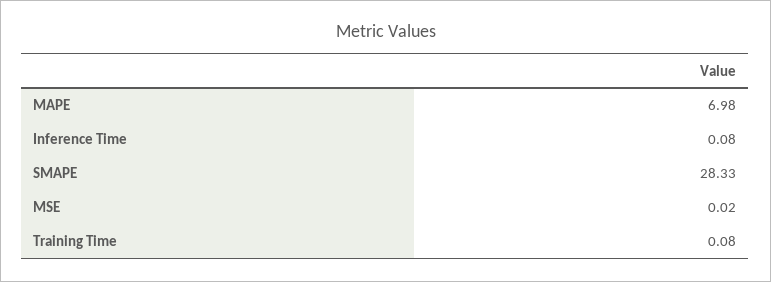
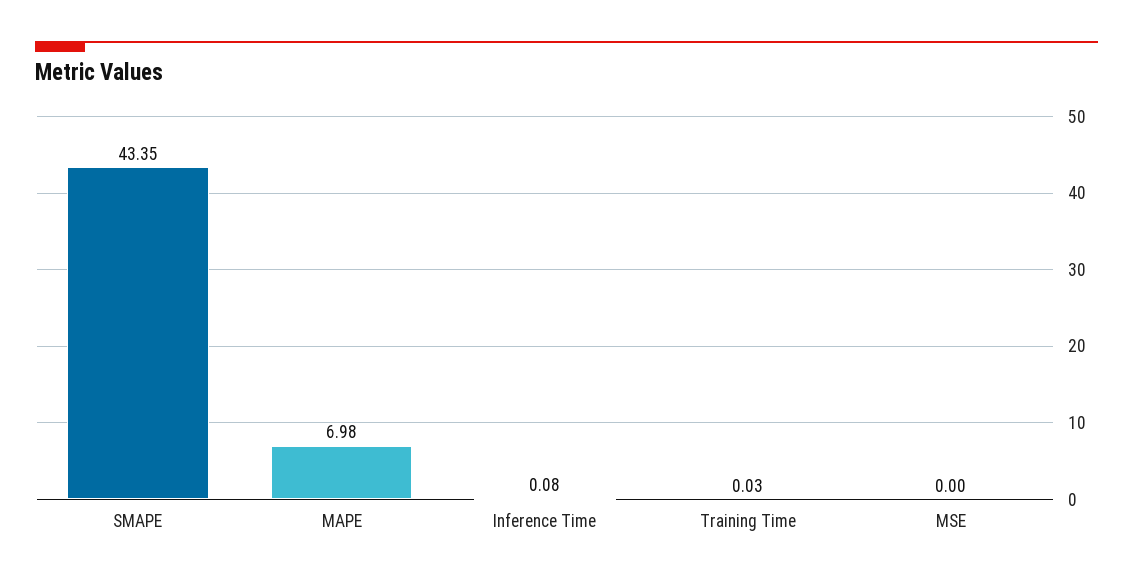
SMAPE: 28.33 -> 43.35
MSE: 0.02 -> 0
Training Time: 0.08 -> 0.03

